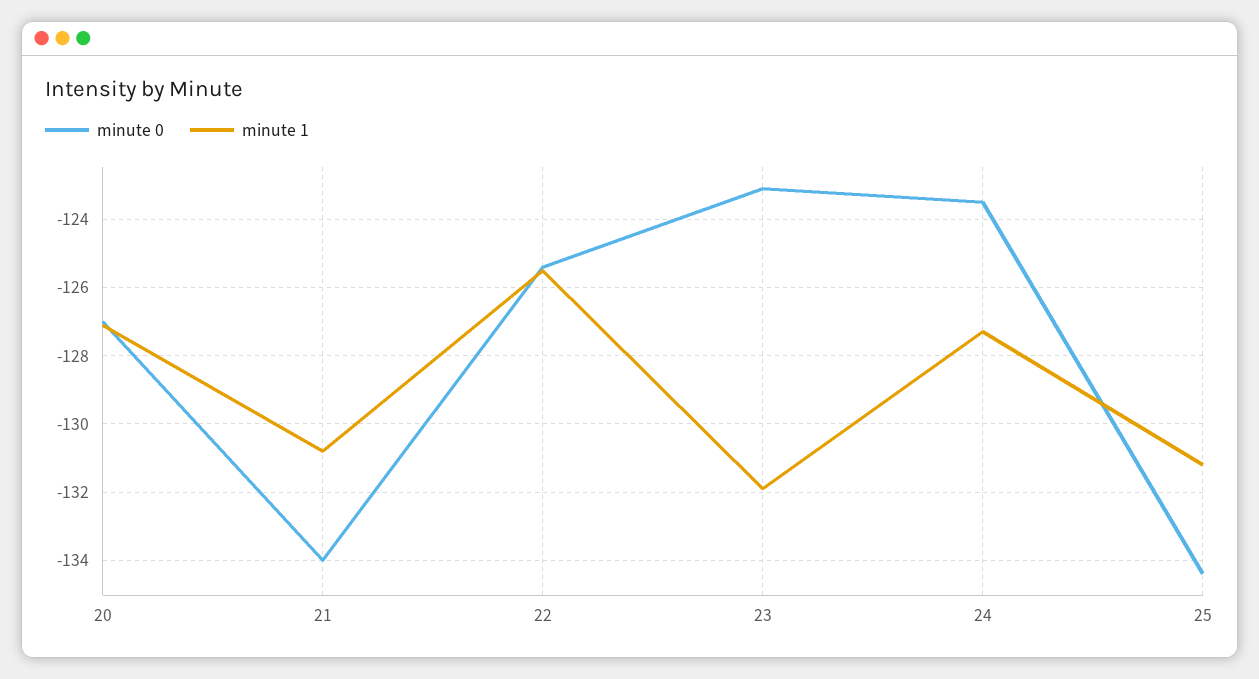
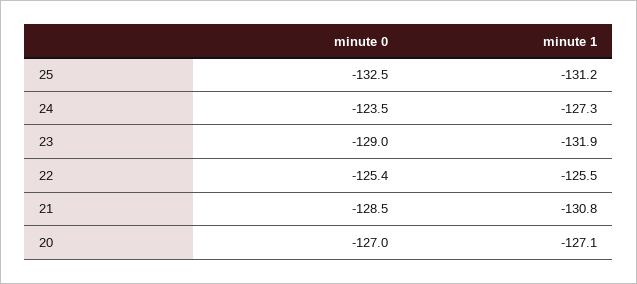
minute 0, 21: -134 -> -128.5
minute 0, 23: -123 -> -129
minute 0, 25: -134.5 -> -132.5

